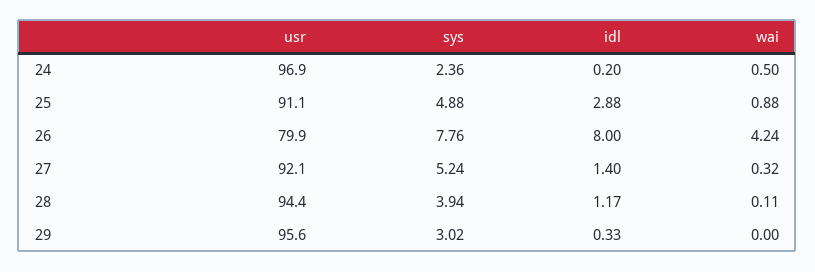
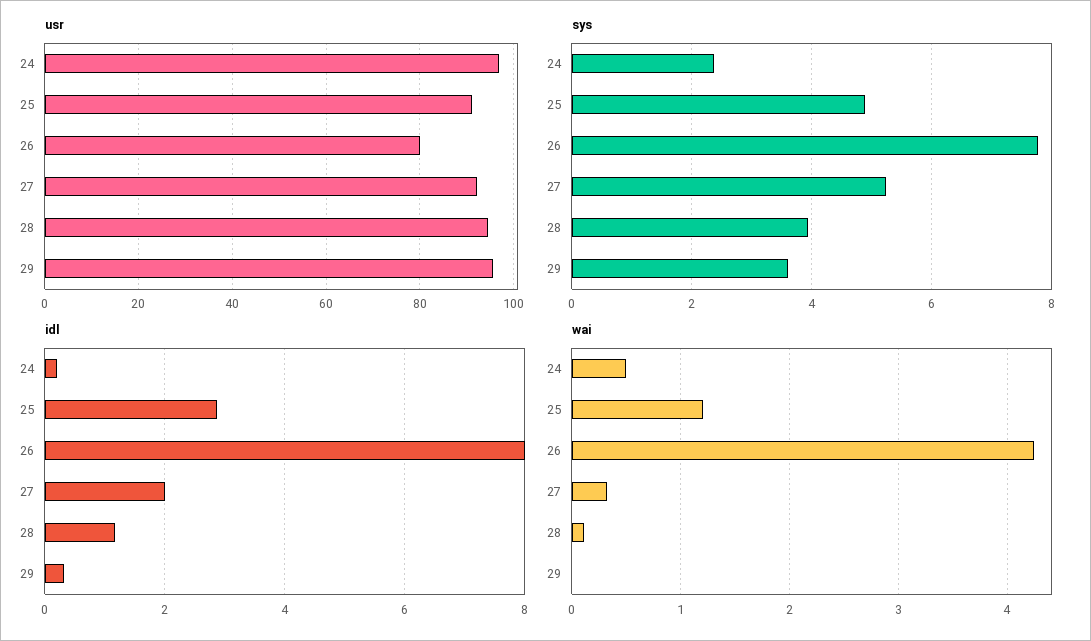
wai, 25: 0.88 -> 1.2
idl, 27: 1.4 -> 2
sys, 29: 3.02 -> 3.6

